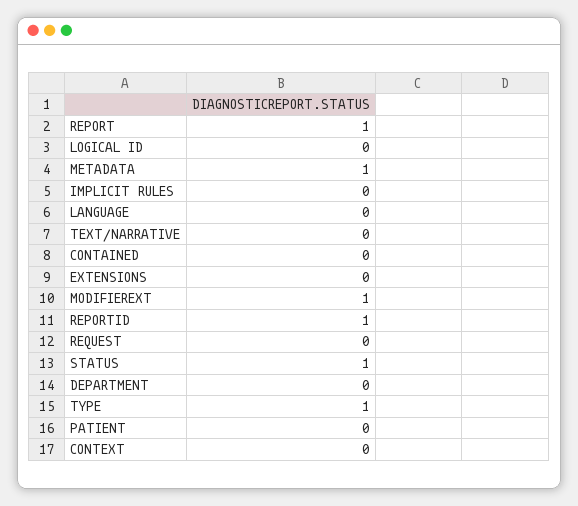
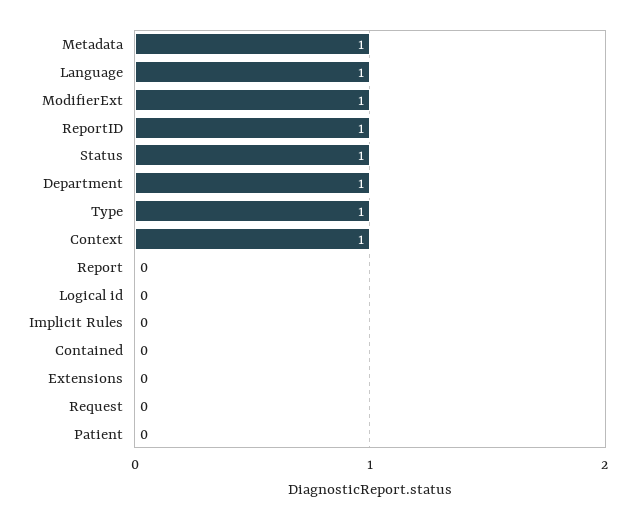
REPORT: 1 -> 0
LANGUAGE: 0 -> 1
TEXT/NARRATIVE: 0 -> none
DEPARTMENT: 0 -> 1
CONTEXT: 0 -> 1

